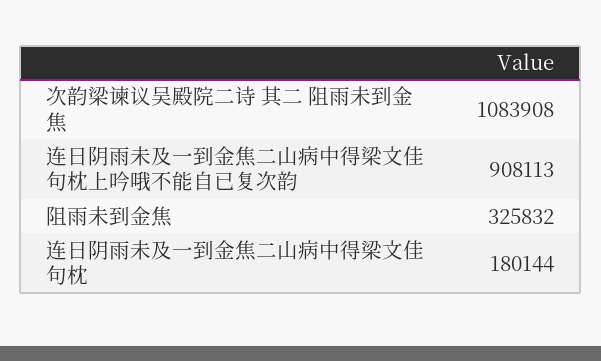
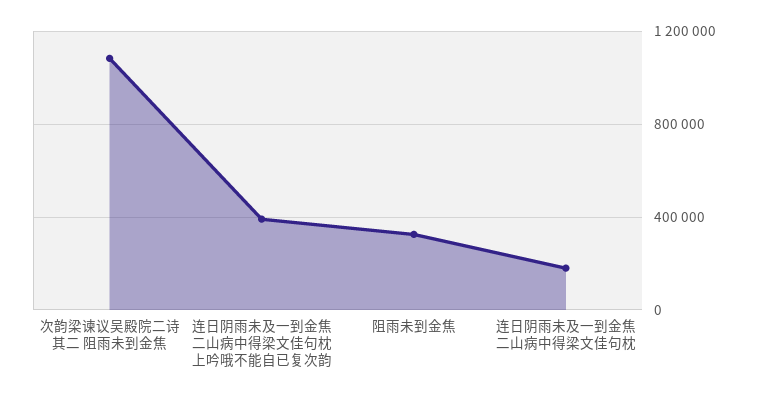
连日阴雨未及一到金焦二山病中得梁文佳句枕上吟哦不能自已复次韵: 908113 -> 400000

